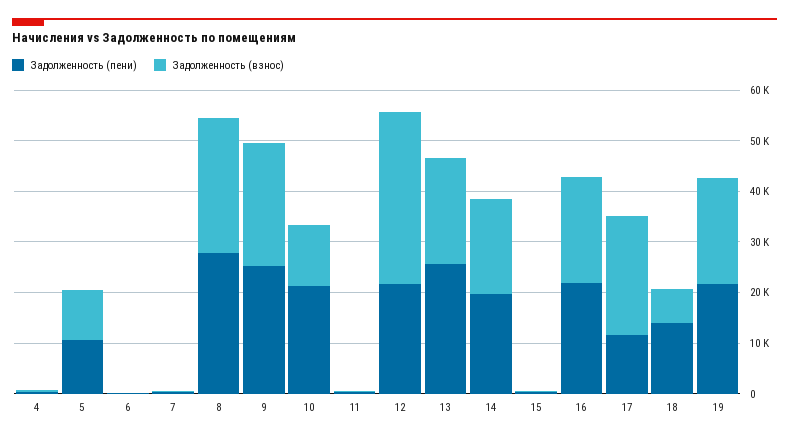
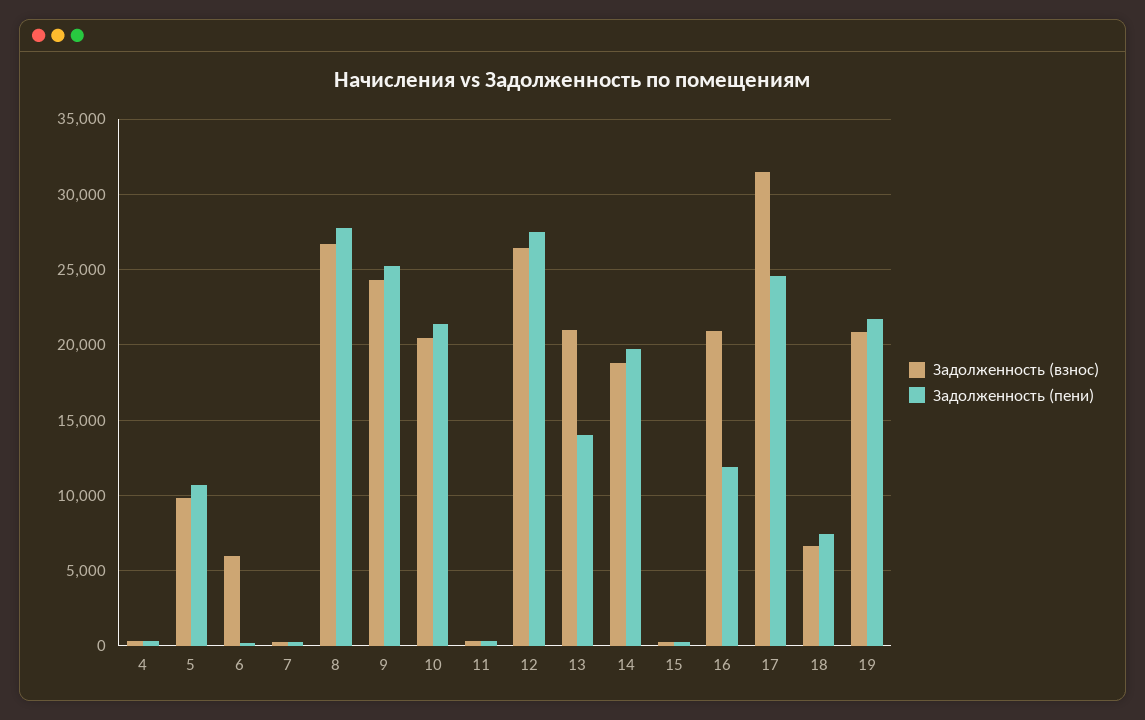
Задолженность (взнос), 6: 0 -> 6000
Задолженность (взнос), 10: 12000 -> 20500
Задолженность (пени), 12: 22000 -> 27500
Задолженность (взнос), 12: 34000 -> 26500
Задолженность (пени), 13: 26000 -> 14000
Задолженность (пени), 16: 22000 -> 12000
Задолженность (пени), 17: 12000 -> 24500
Задолженность (взнос), 17: 24000 -> 31500
Задолженность (пени), 18: 14000 -> 7500

